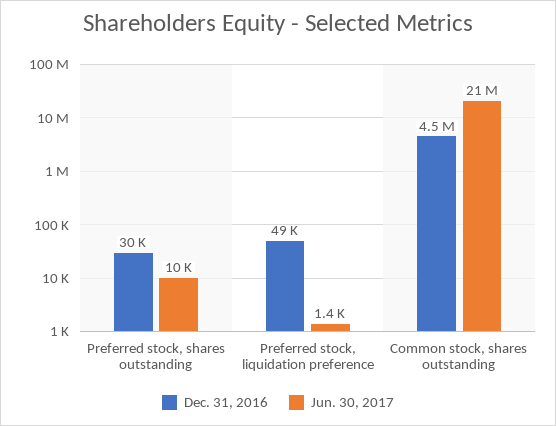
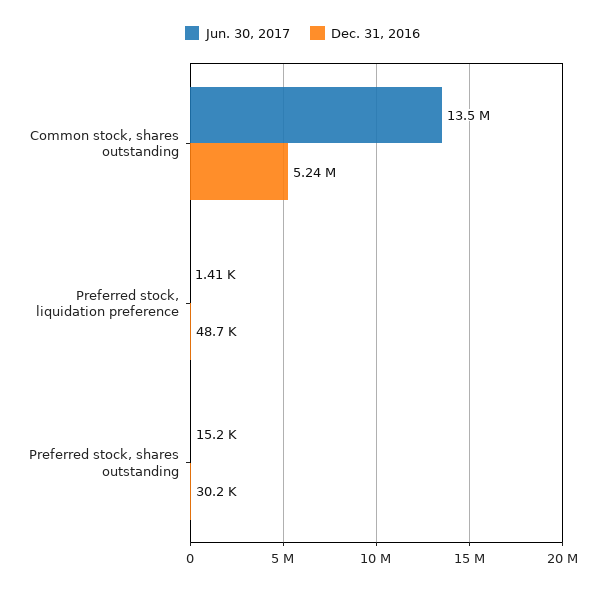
Jun. 30, 2017, Preferred stock, shares outstanding: 10000 -> 15200
Dec. 31, 2016, Common stock, shares outstanding: 4500000 -> 5240000
Jun. 30, 2017, Common stock, shares outstanding: 21000000 -> 13500000

